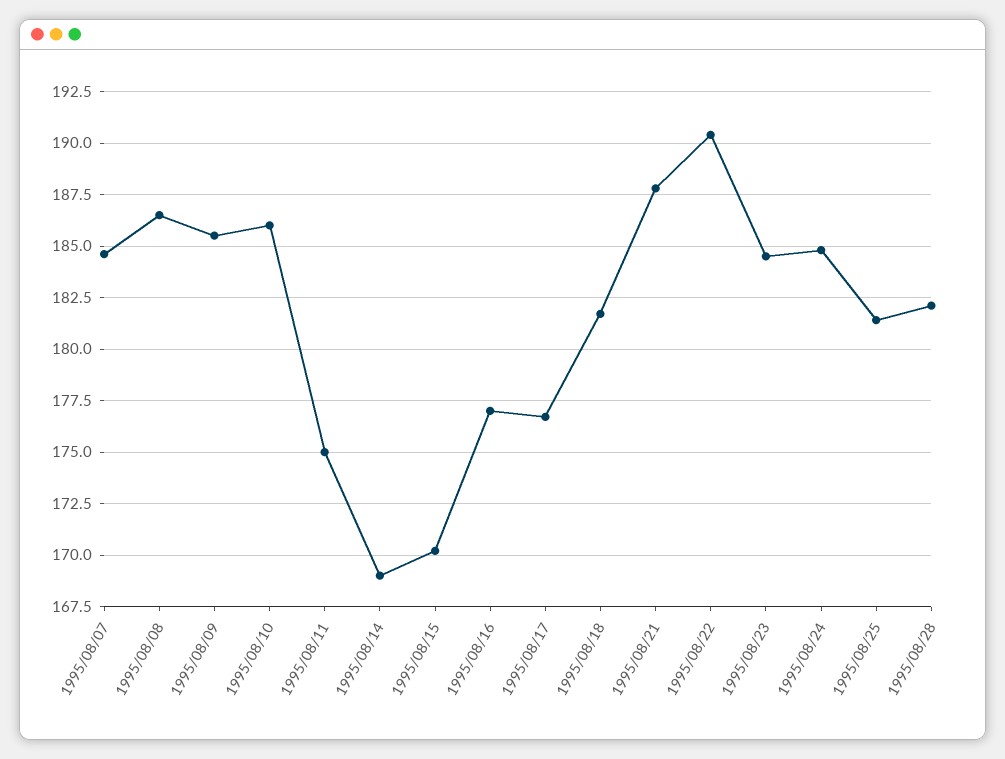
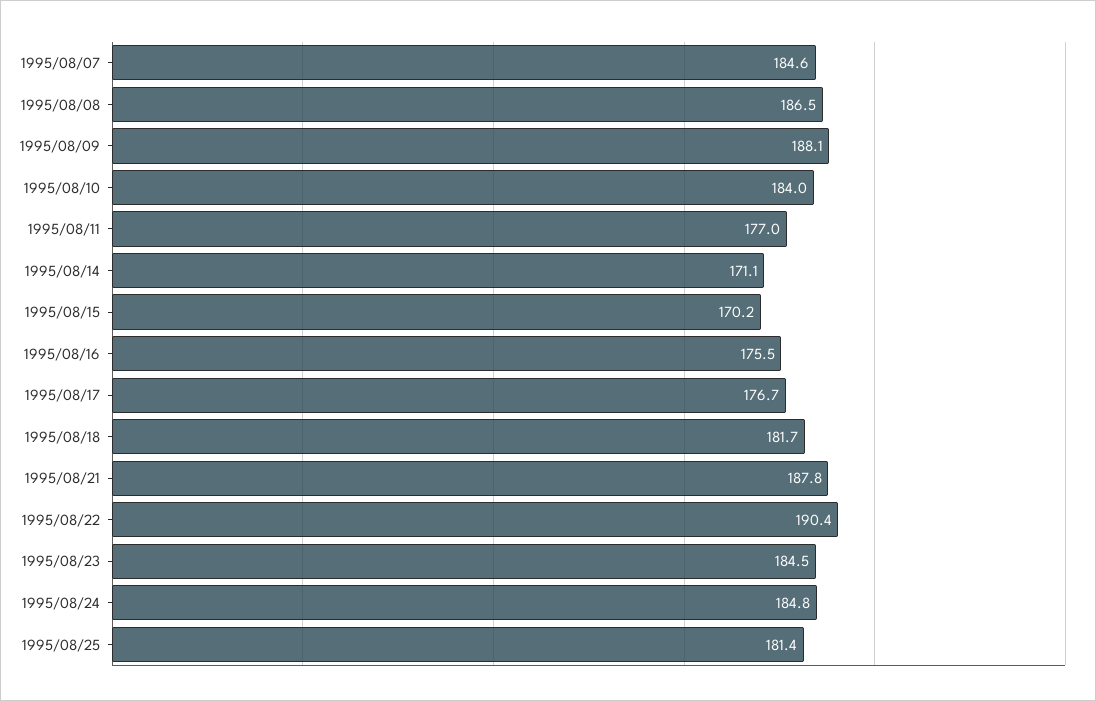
1995/08/09: 185.5 -> 188.1
1995/08/10: 186 -> 184
1995/08/11: 175 -> 177
1995/08/14: 169 -> 171.1
1995/08/16: 177 -> 175.5
1995/08/28: 182 -> none

